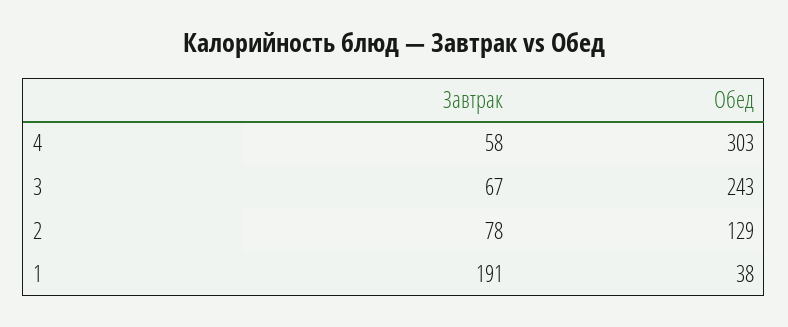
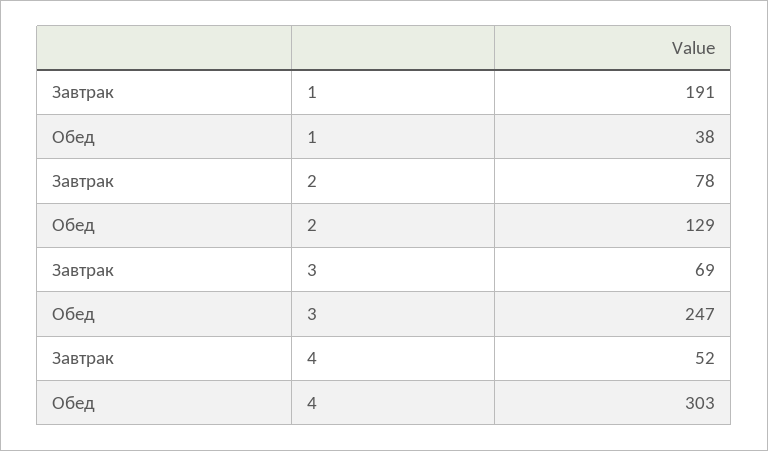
Завтрак, 4: 58 -> 52
Завтрак, 3: 67 -> 69
Обед, 3: 243 -> 247

